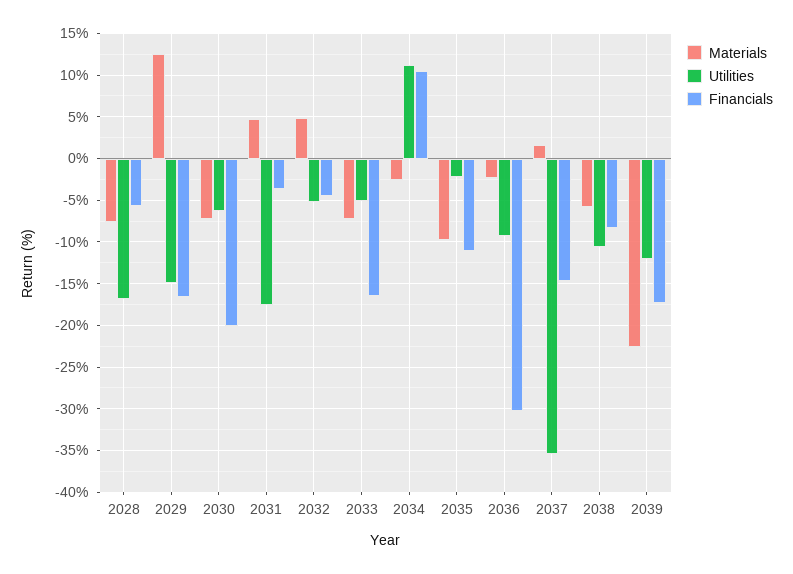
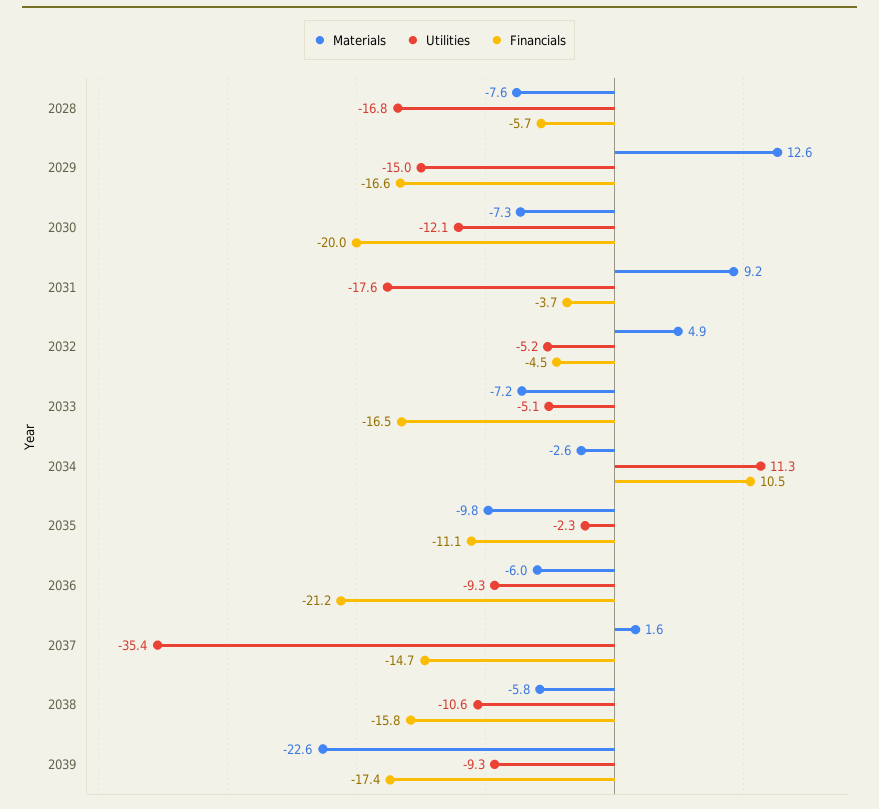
Utilities, 2030: -6 -> -12.1
Materials, 2031: 5 -> 9.2
Materials, 2036: -2 -> -6
Financials, 2036: -30 -> -21.2
Financials, 2038: -8 -> -15.8
Utilities, 2039: -12 -> -9.3

